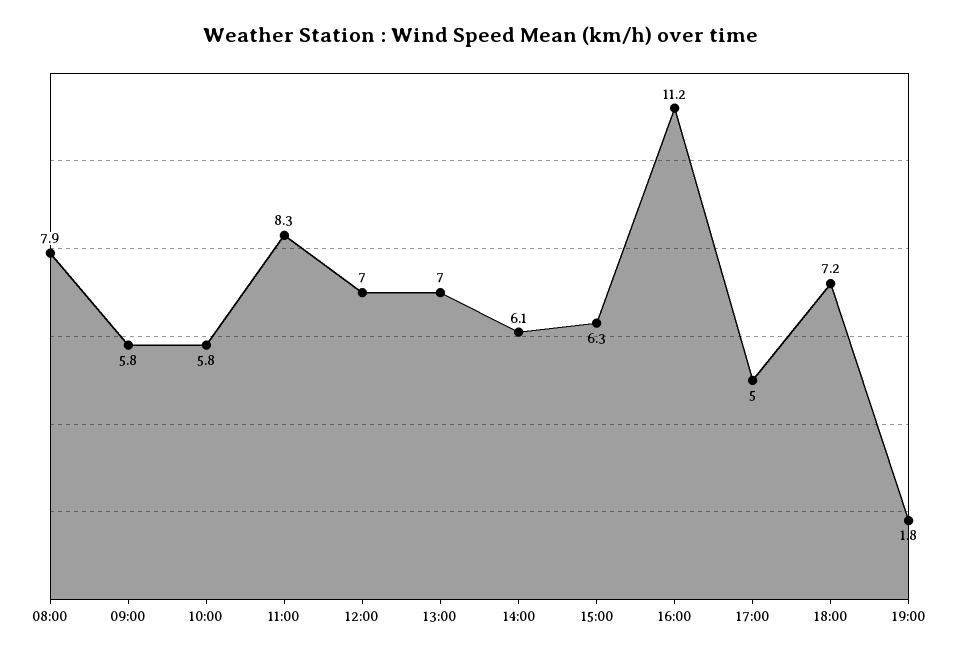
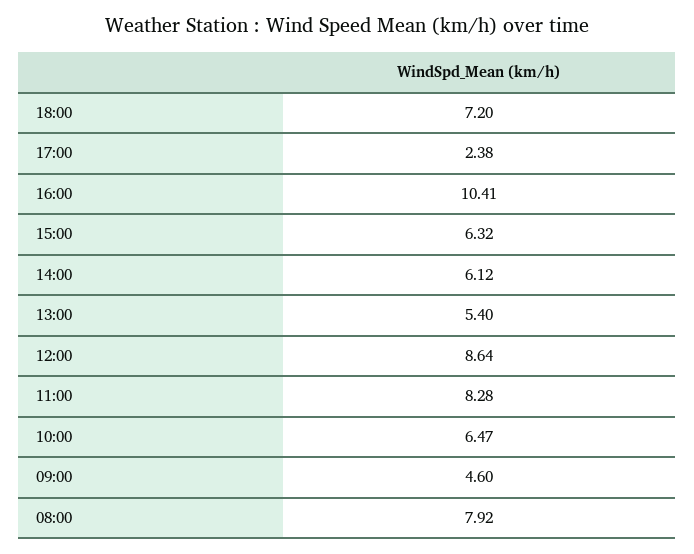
09:00: 5.8 -> 4.6
10:00: 5.8 -> 6.47
12:00: 7 -> 8.64
13:00: 7 -> 5.4
16:00: 11.2 -> 10.41
17:00: 5 -> 2.38
19:00: 1.8 -> none

